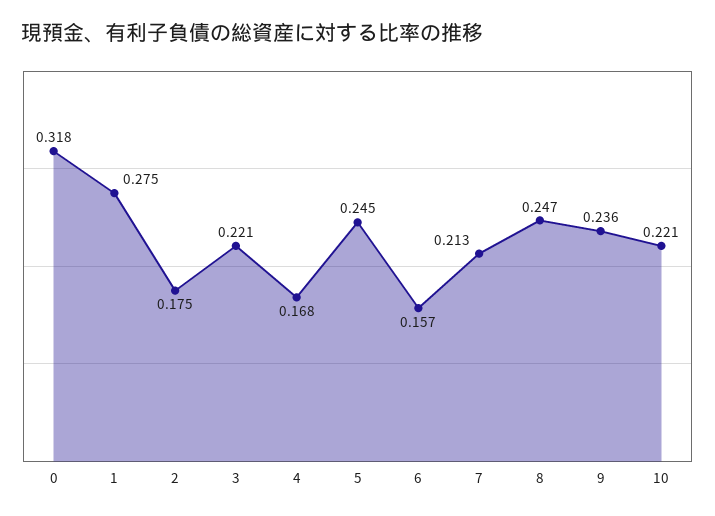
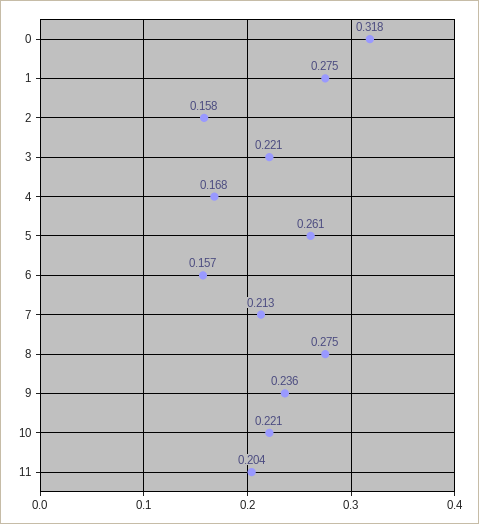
2: 0.175 -> 0.158
5: 0.245 -> 0.261
8: 0.247 -> 0.275
11: none -> 0.204

